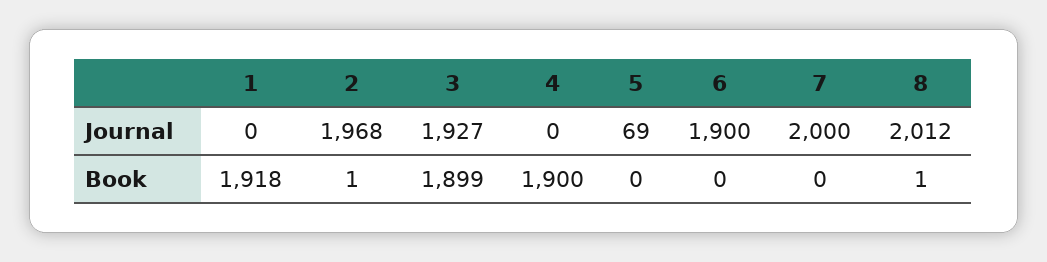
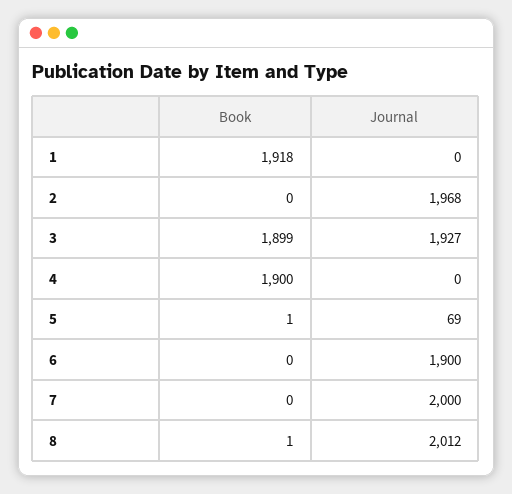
2, Book: 1 -> 0
5, Book: 0 -> 1

